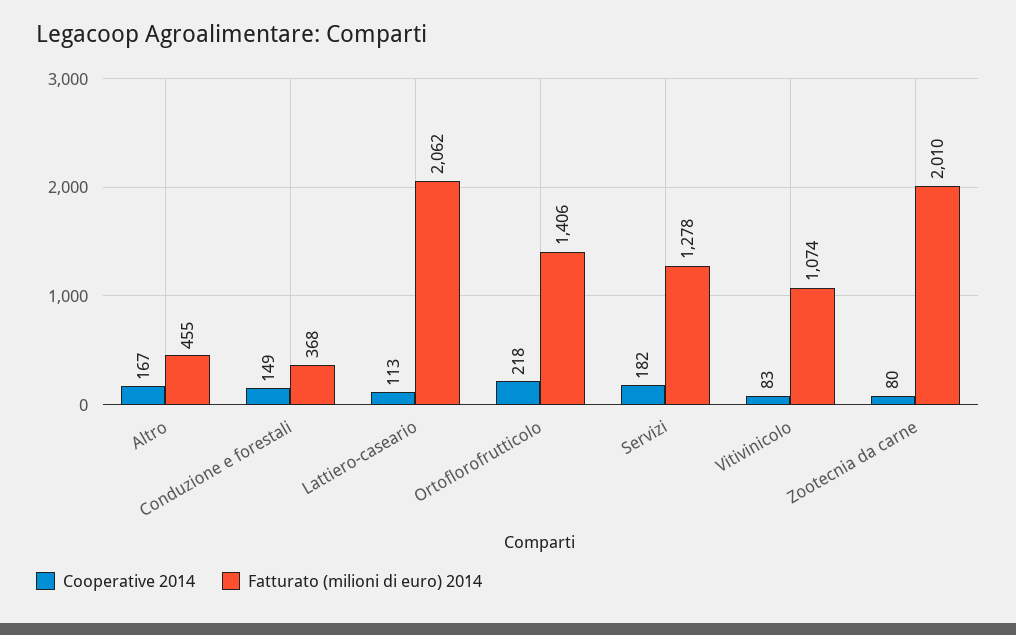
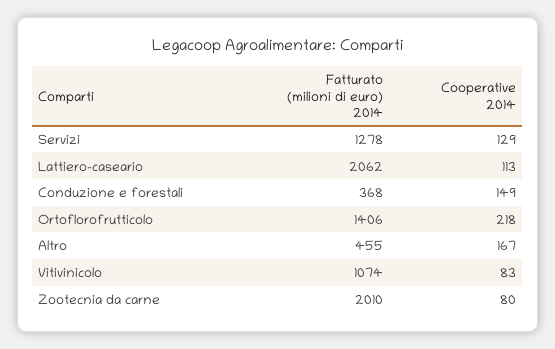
Cooperative 2014, Servizi: 182 -> 129

